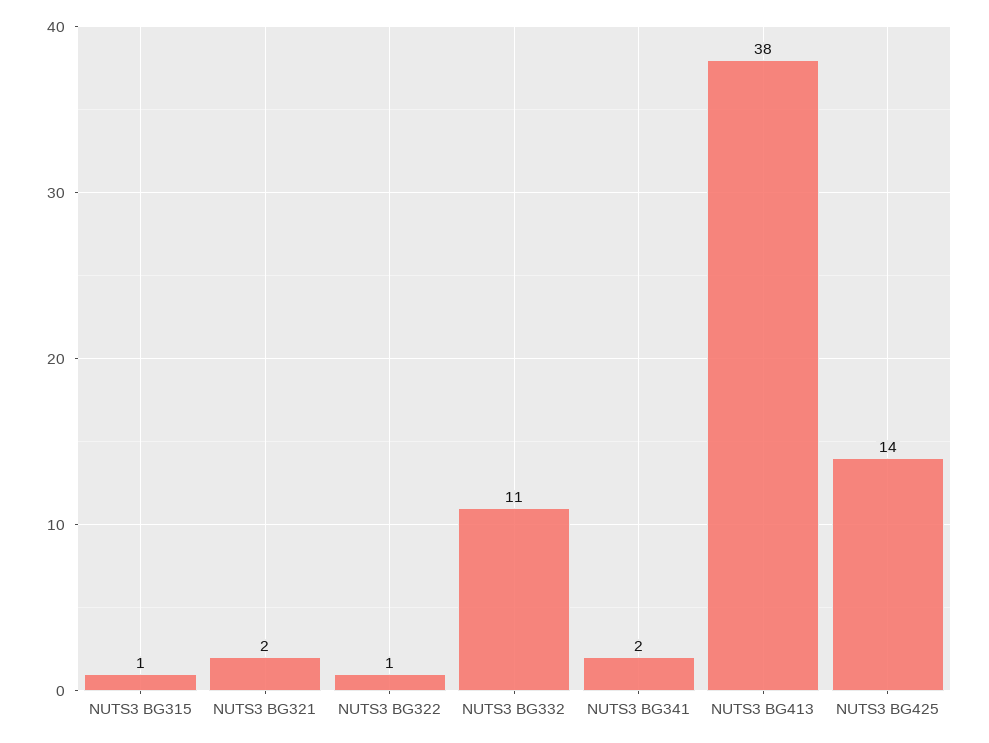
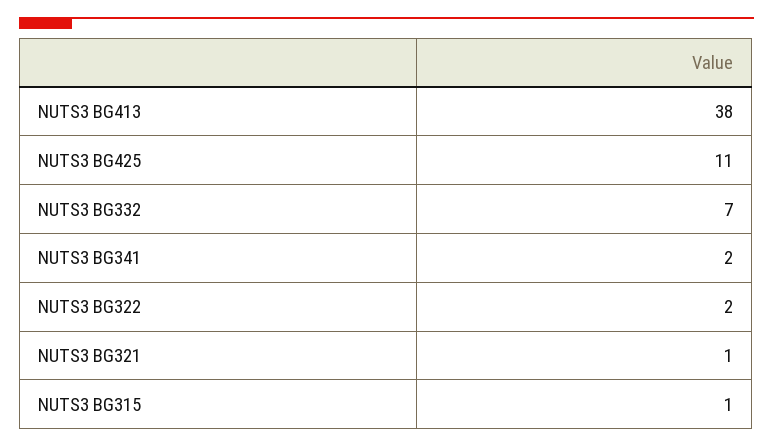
NUTS3 BG321: 2 -> 1
NUTS3 BG322: 1 -> 2
NUTS3 BG332: 11 -> 7
NUTS3 BG425: 14 -> 11

